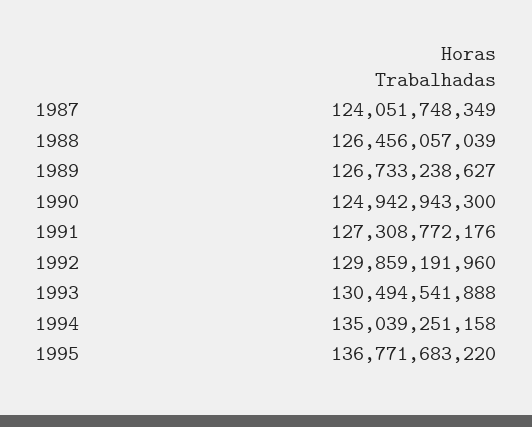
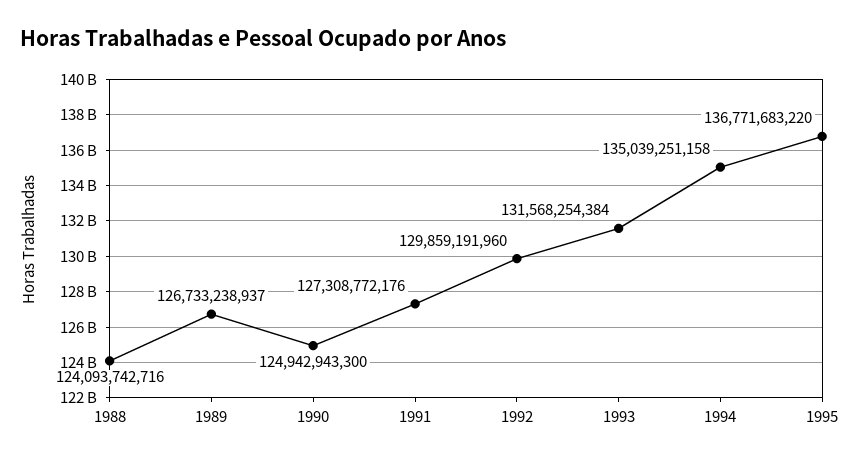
1987: 124051748349 -> none
1988: 126456057039 -> 124093742716
1989: 126733238627 -> 126733238937
1993: 130494541888 -> 131568254384

